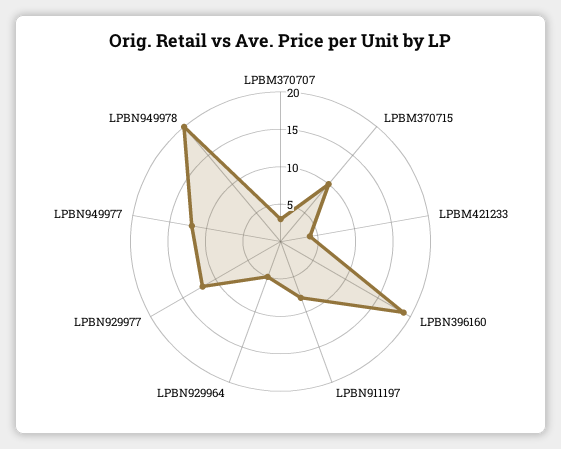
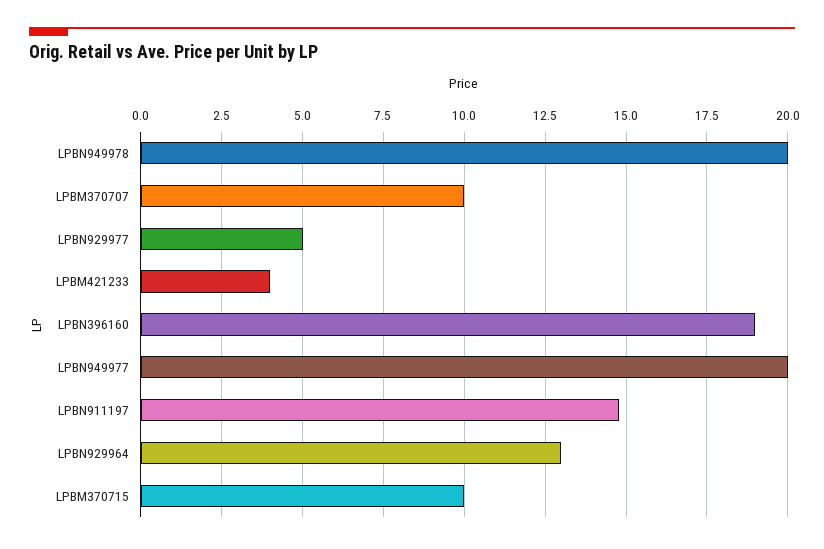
LPBM370707: 2.5 -> 10
LPBN911197: 7.5 -> 14.75
LPBN929964: 5 -> 13
LPBN929977: 12.5 -> 5
LPBN949977: 12.5 -> 20

